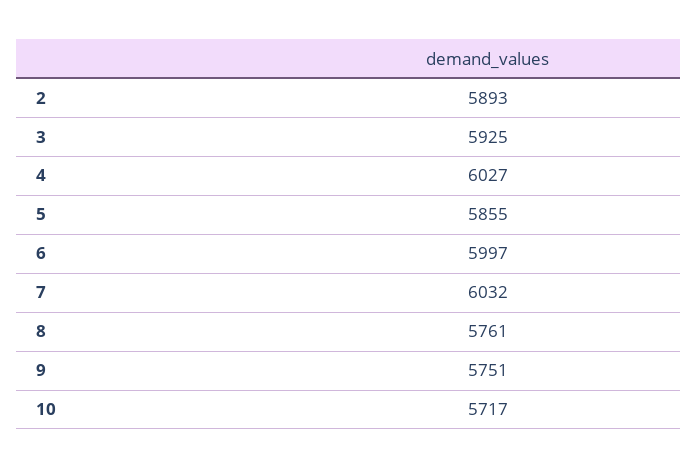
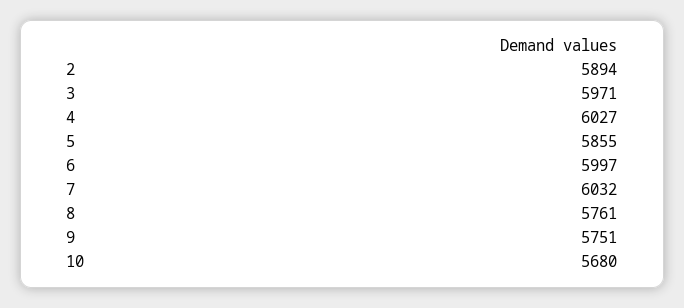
2: 5893 -> 5894
3: 5925 -> 5971
10: 5717 -> 5680

